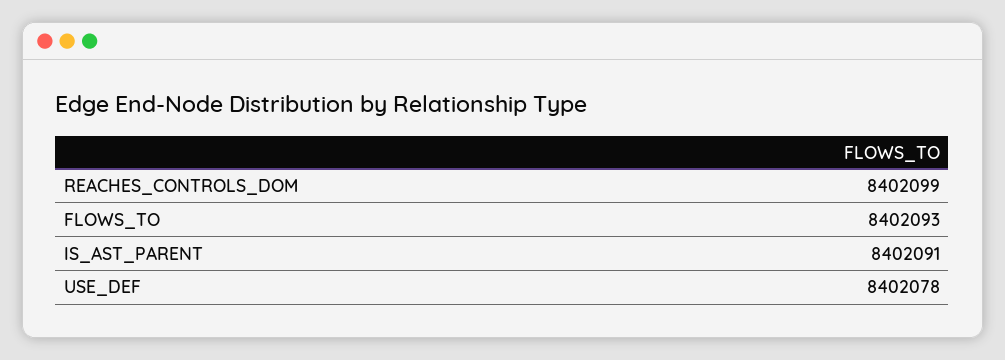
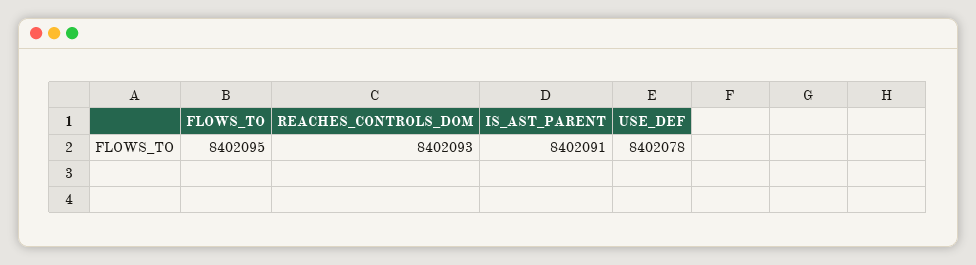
REACHES_CONTROLS_DOM: 8402099 -> 8402093
FLOWS_TO: 8402093 -> 8402095

